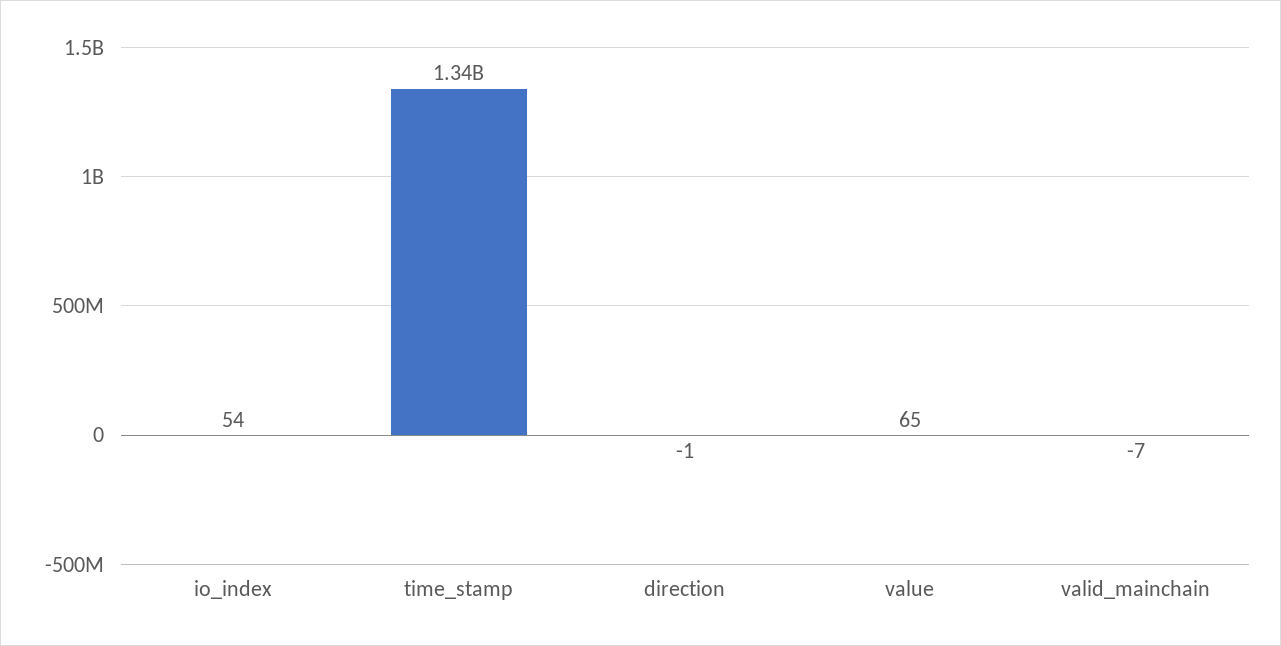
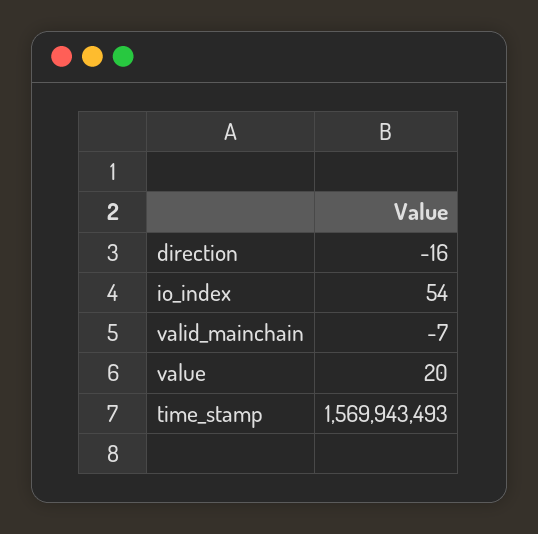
time_stamp: 1340000000 -> 1569943493
direction: -1 -> -16
value: 65 -> 20

